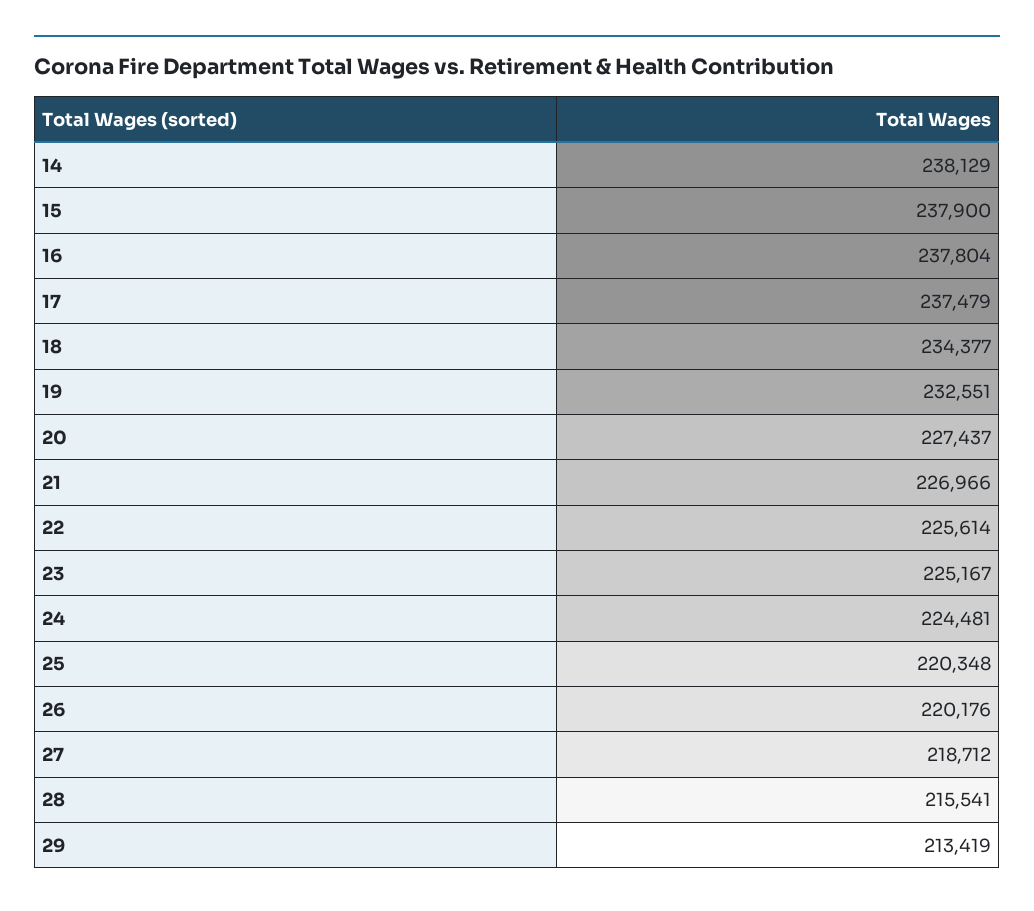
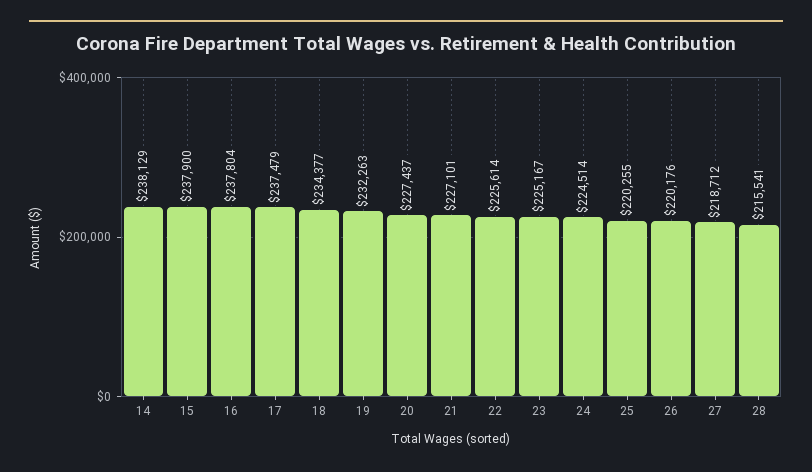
19: 232551 -> 232263
21: 226966 -> 227101
24: 224481 -> 224514
25: 220348 -> 220255
29: 213419 -> none

